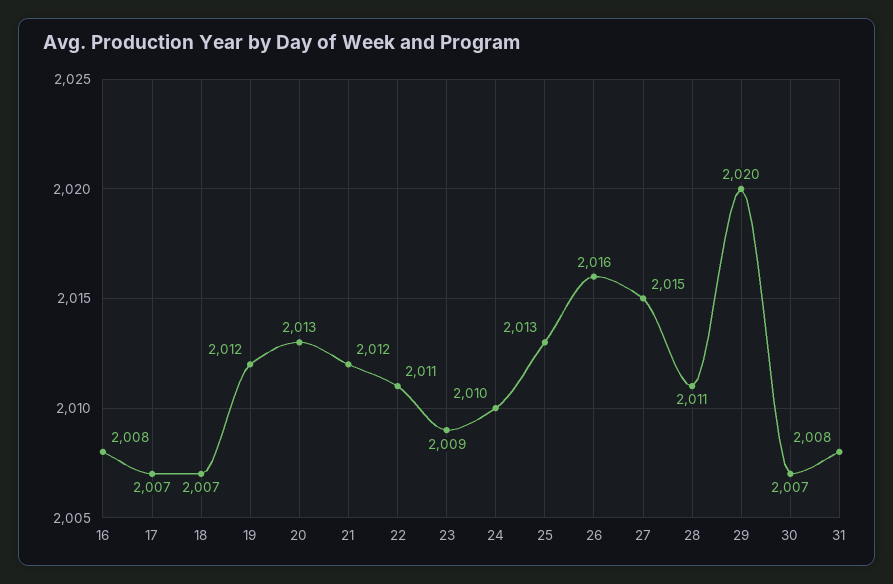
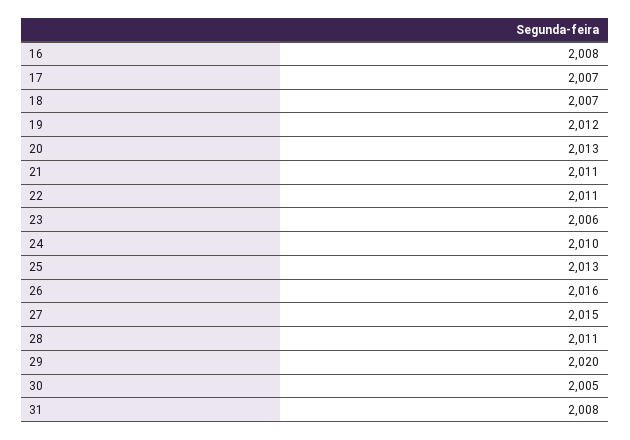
21: 2012 -> 2011
23: 2009 -> 2006
30: 2007 -> 2005

